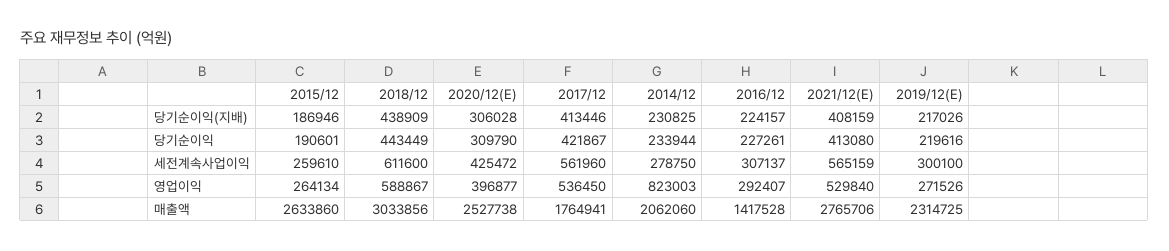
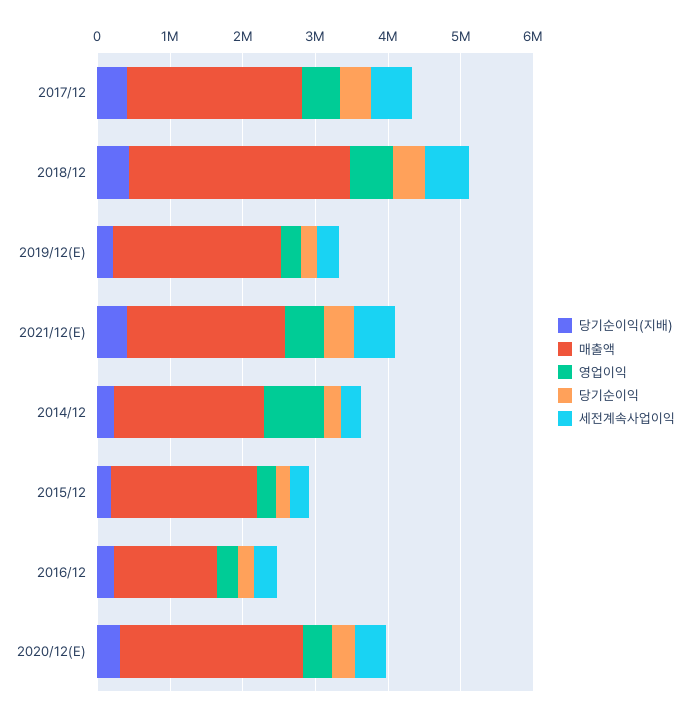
매출액, 2015/12: 2633860 -> 2000000
매출액, 2017/12: 1764941 -> 2400000
매출액, 2021/12(E): 2765706 -> 2200000

